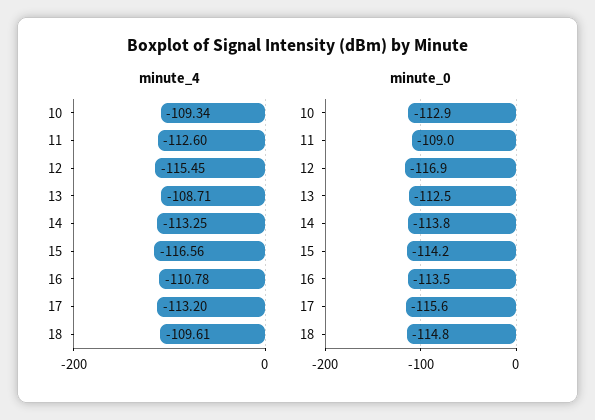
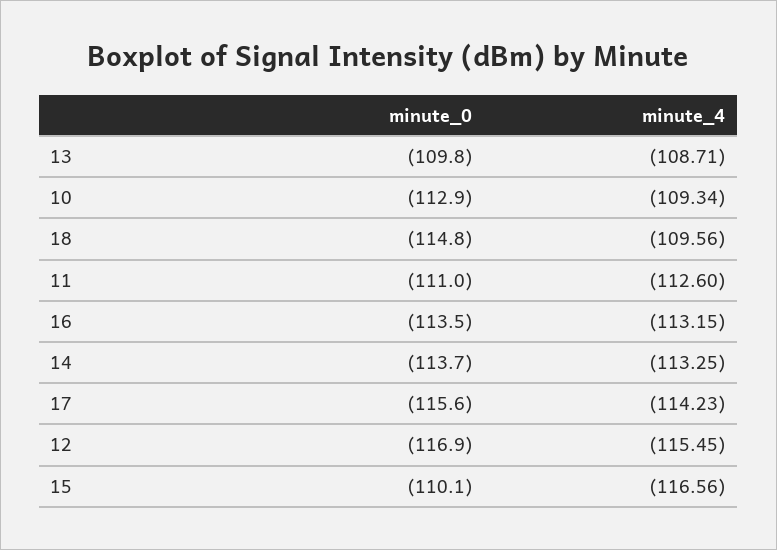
minute_4, 16: -110.78 -> -113.15
minute_4, 17: -113.2 -> -114.23
minute_4, 18: -109.61 -> -109.56
minute_0, 11: -109 -> -111
minute_0, 13: -112.5 -> -109.8
minute_0, 14: -113.8 -> -113.7
minute_0, 15: -114.2 -> -110.1

